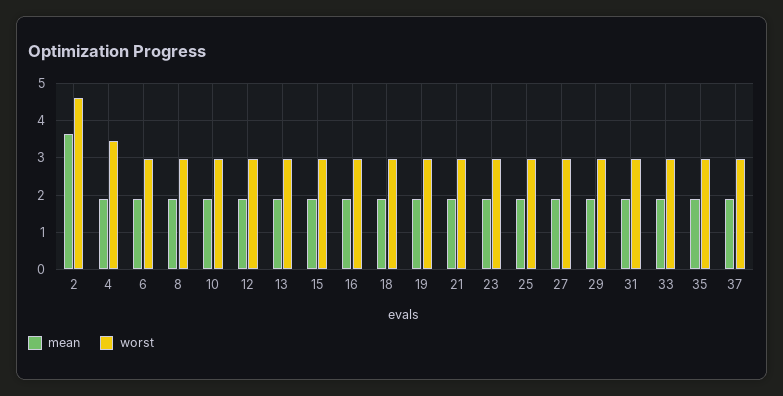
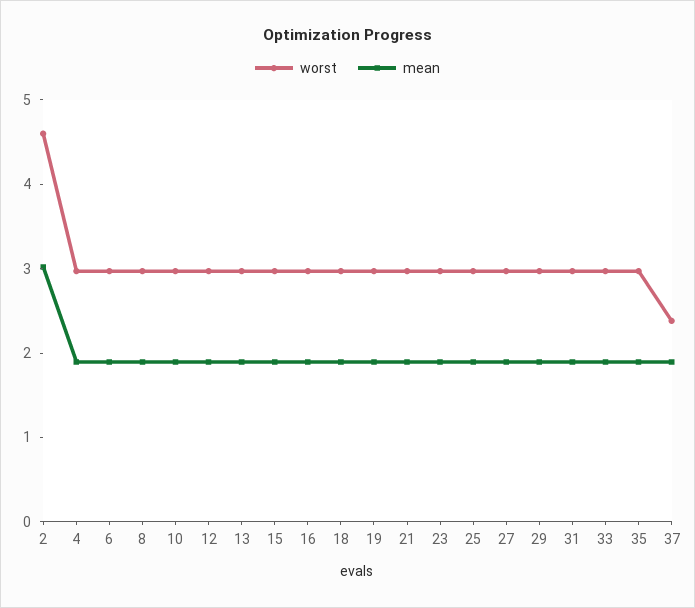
mean, 2: 3.6 -> 3
worst, 4: 3.4 -> 3
worst, 37: 3 -> 2.4

